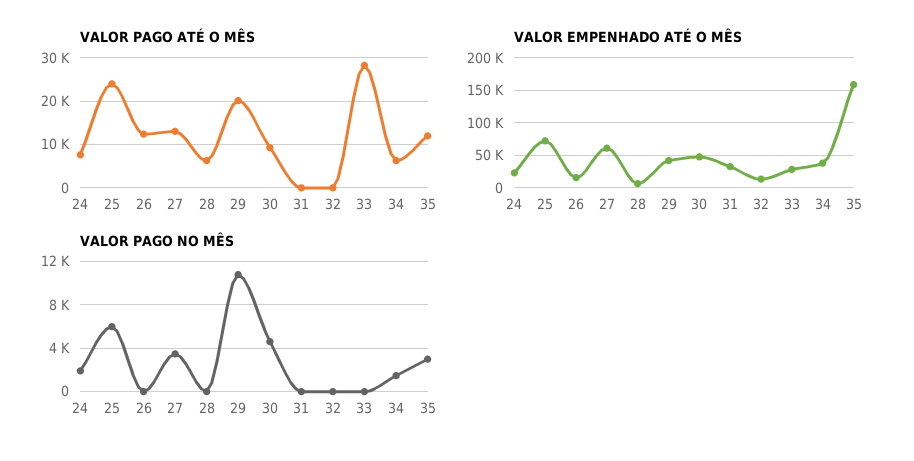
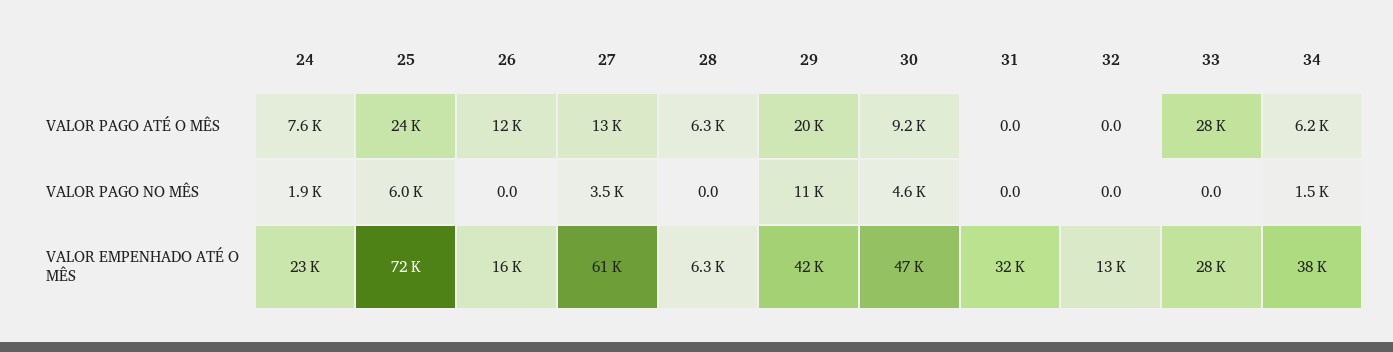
VALOR PAGO ATÉ O MÊS, 35: 12000 -> none
VALOR EMPENHADO ATÉ O MÊS, 35: 160000 -> none
VALOR PAGO NO MÊS, 35: 3000 -> none

